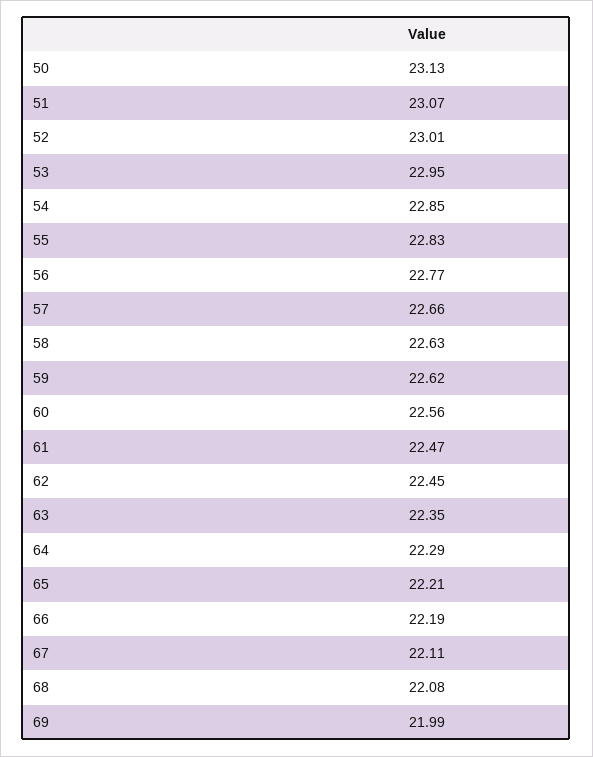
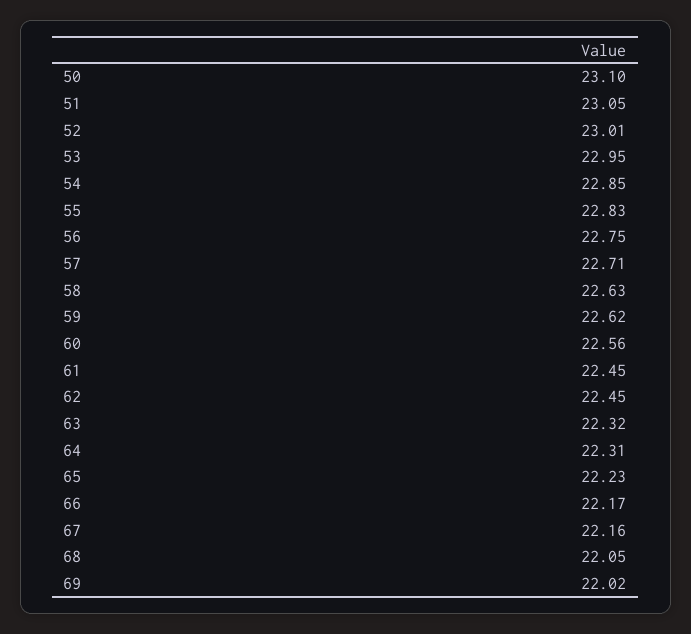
50: 23.13 -> 23.1
51: 23.07 -> 23.05
56: 22.77 -> 22.75
57: 22.66 -> 22.71
61: 22.47 -> 22.45
63: 22.35 -> 22.32
64: 22.29 -> 22.31
65: 22.21 -> 22.23
66: 22.19 -> 22.17
67: 22.11 -> 22.16
68: 22.08 -> 22.05
69: 21.99 -> 22.02

